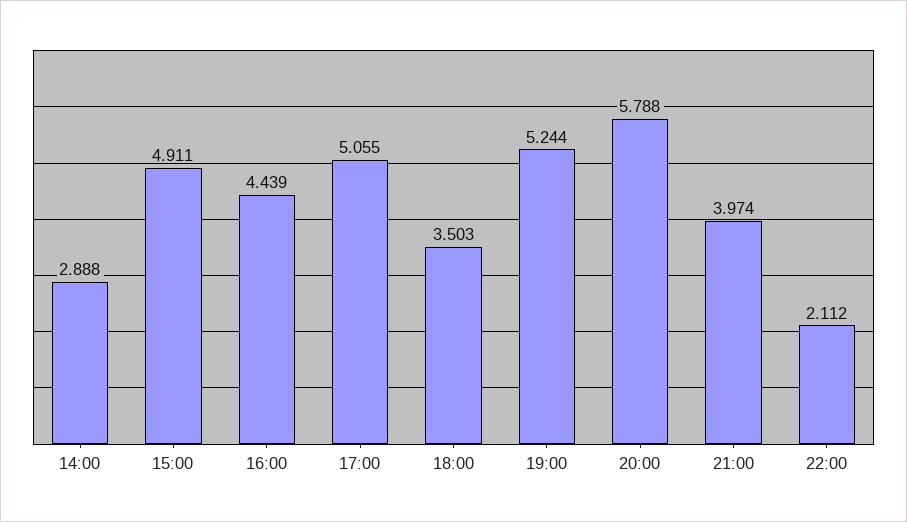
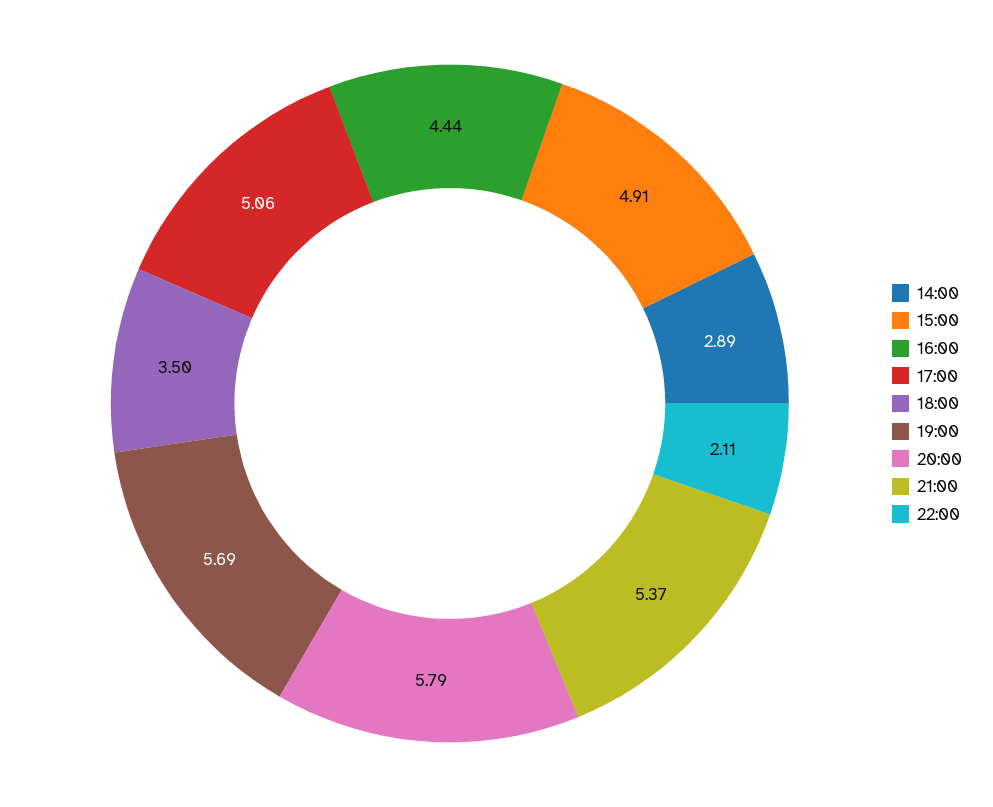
19:00: 5.244 -> 5.69
21:00: 3.974 -> 5.37

